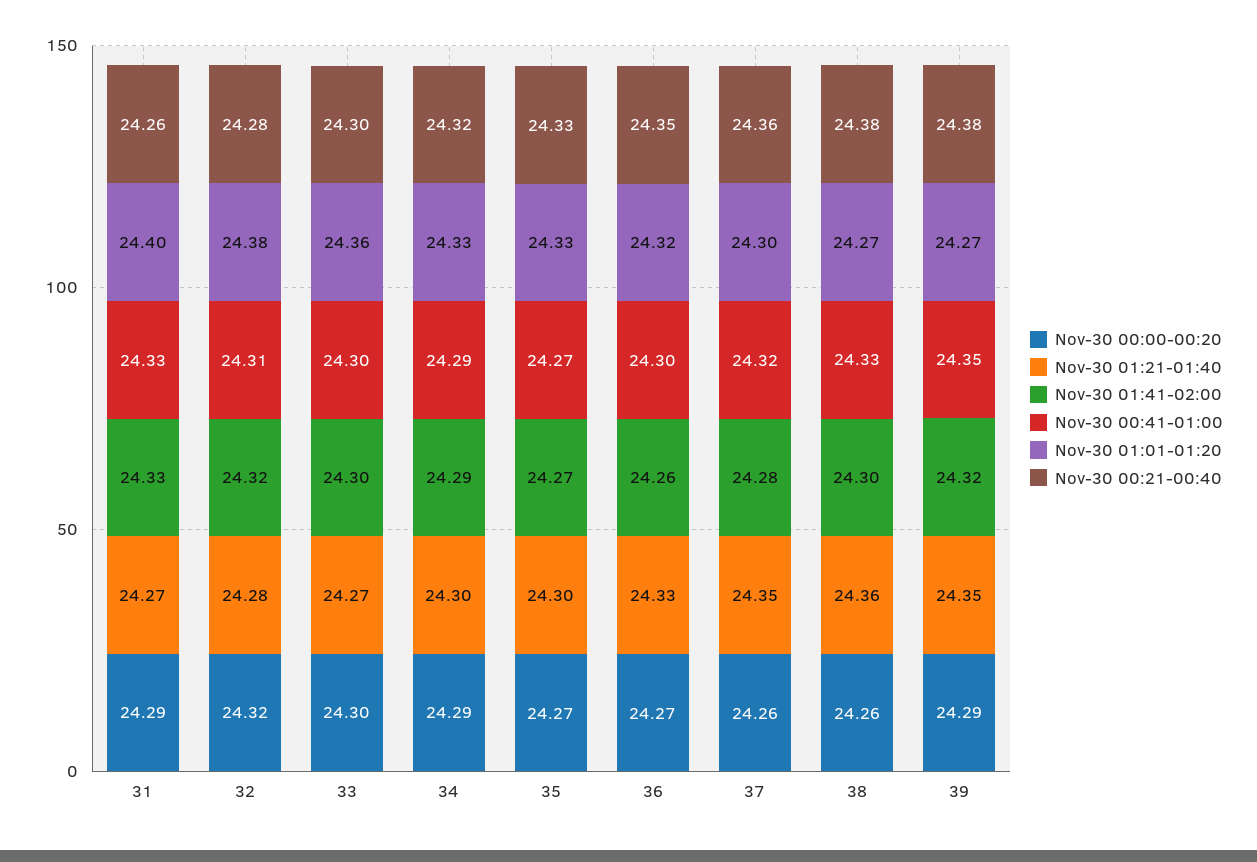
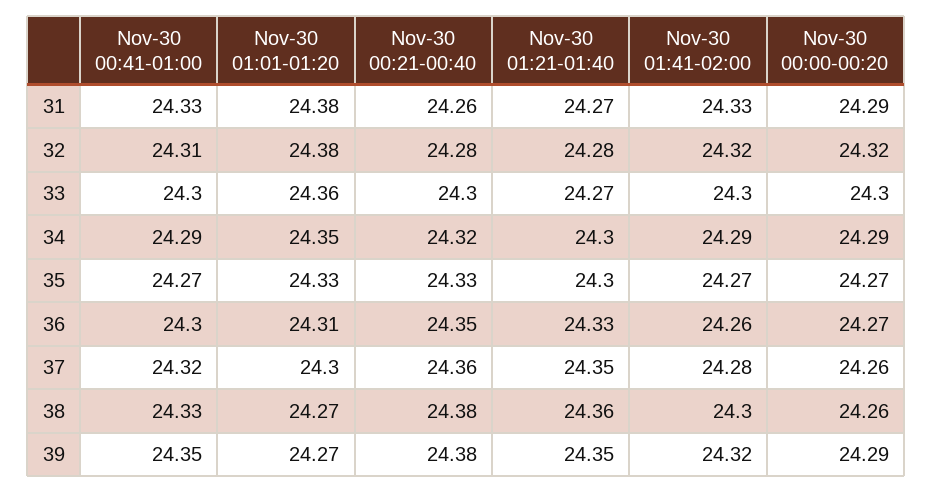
Nov-30 01:01-01:20, 31: 24.4 -> 24.38
Nov-30 01:01-01:20, 34: 24.33 -> 24.35
Nov-30 01:01-01:20, 36: 24.32 -> 24.31

